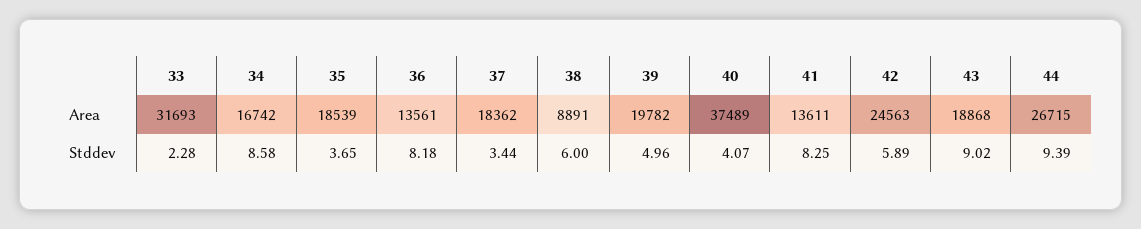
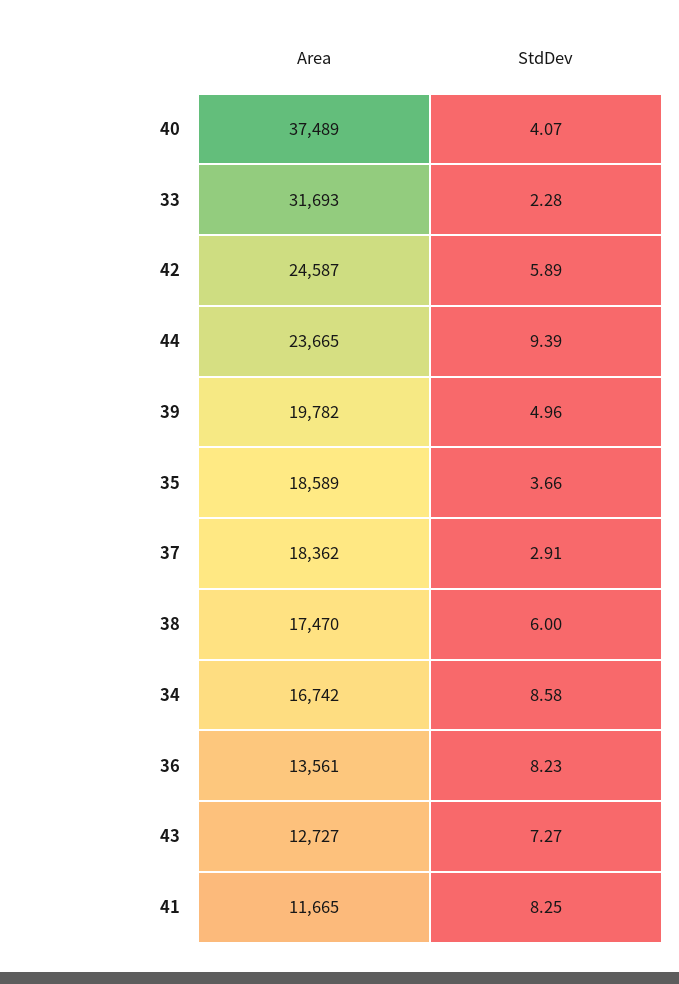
35, Area: 18539 -> 18589
38, Area: 8891 -> 17470
41, Area: 13611 -> 11665
42, Area: 24563 -> 24587
43, Area: 18868 -> 12727
44, Area: 26715 -> 23665
35, Stddev: 3.65 -> 3.66
36, Stddev: 8.18 -> 8.23
37, Stddev: 3.44 -> 2.91
43, Stddev: 9.02 -> 7.27

